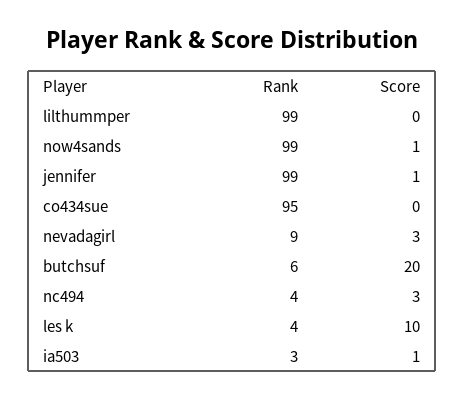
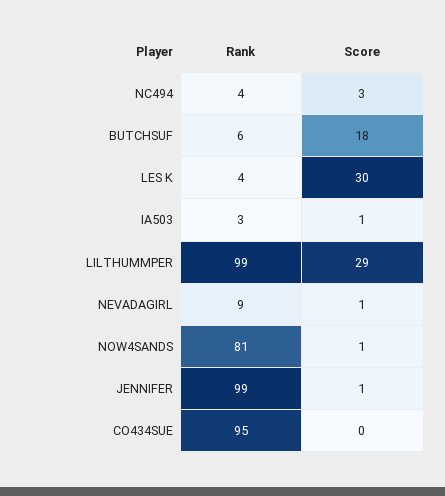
Score, lilthummper: 0 -> 29
Rank, now4sands: 99 -> 81
Score, nevadagirl: 3 -> 1
Score, butchsuf: 20 -> 18
Score, les k: 10 -> 30

